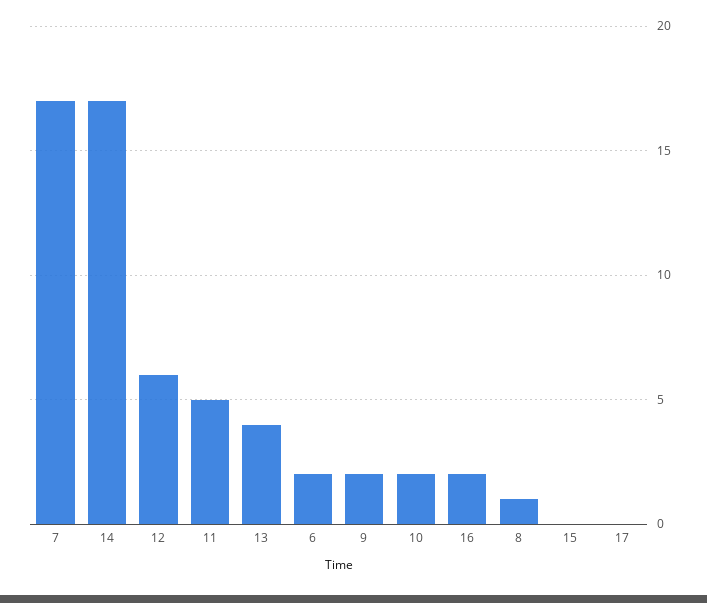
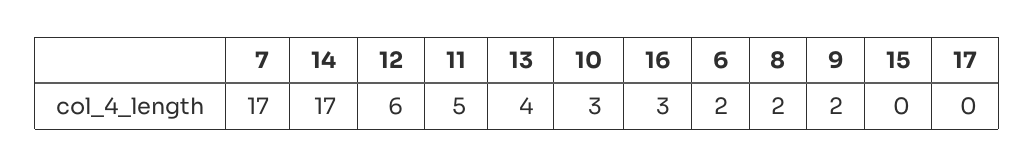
10: 2 -> 3
16: 2 -> 3
8: 1 -> 2

